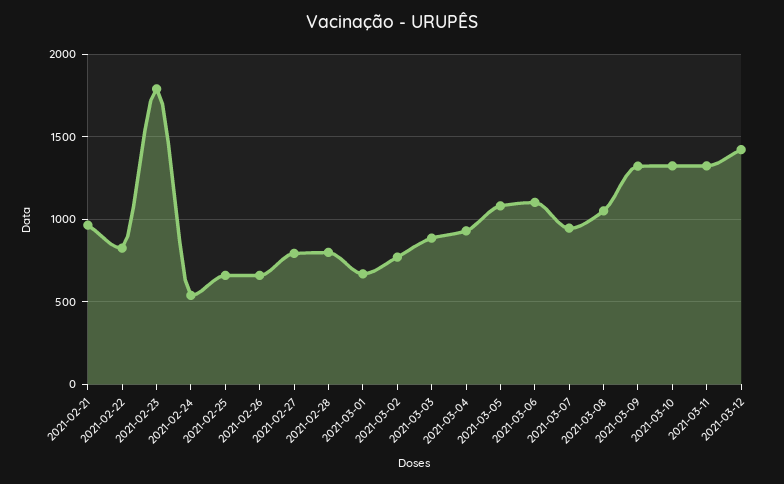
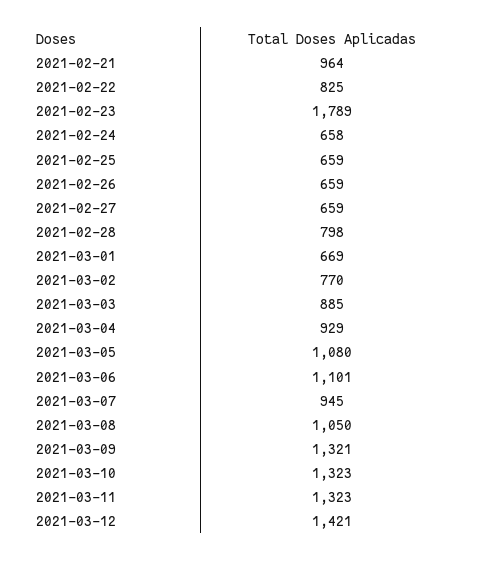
2021-02-24: 550 -> 658
2021-02-27: 800 -> 659

